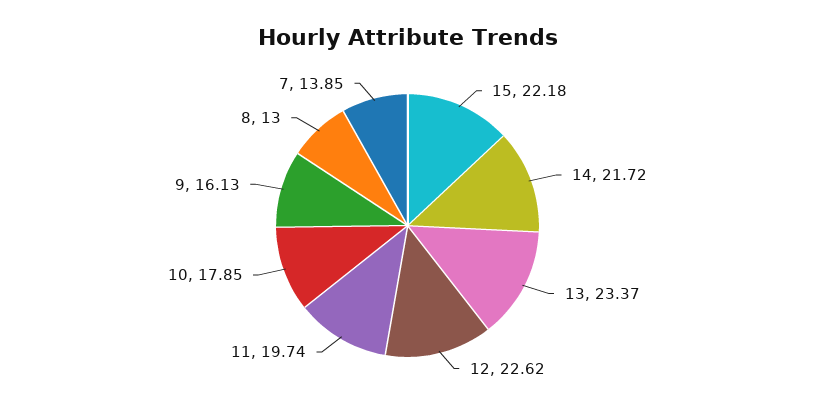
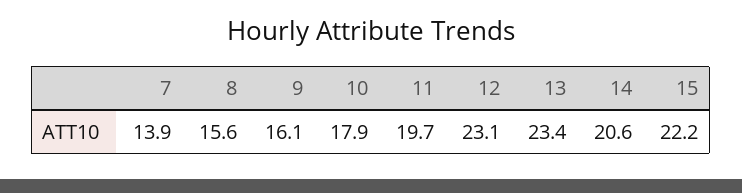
14: 21.72 -> 20.6
12: 22.62 -> 23.1
8: 13 -> 15.6

